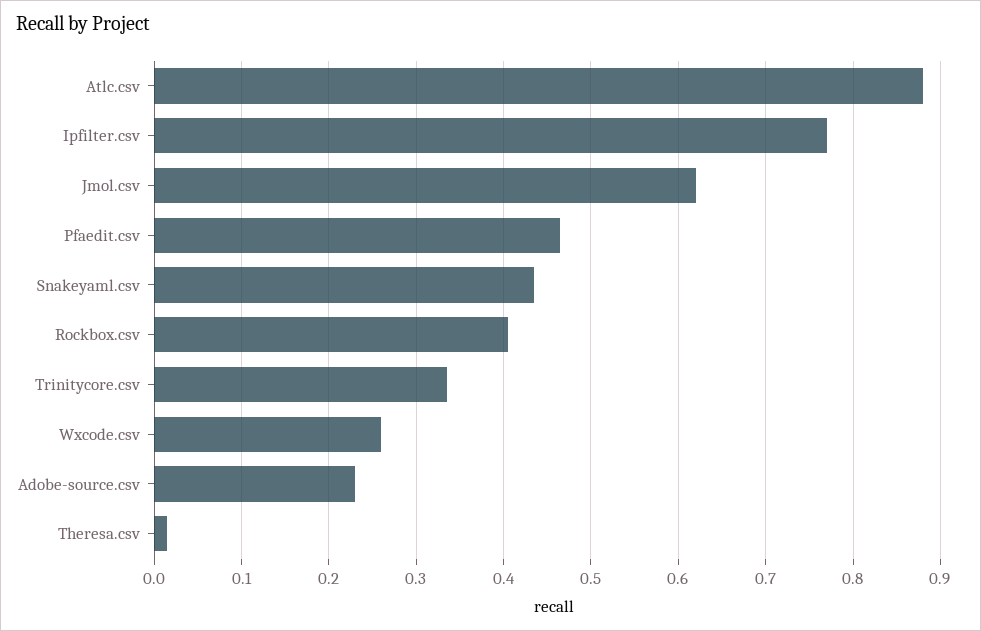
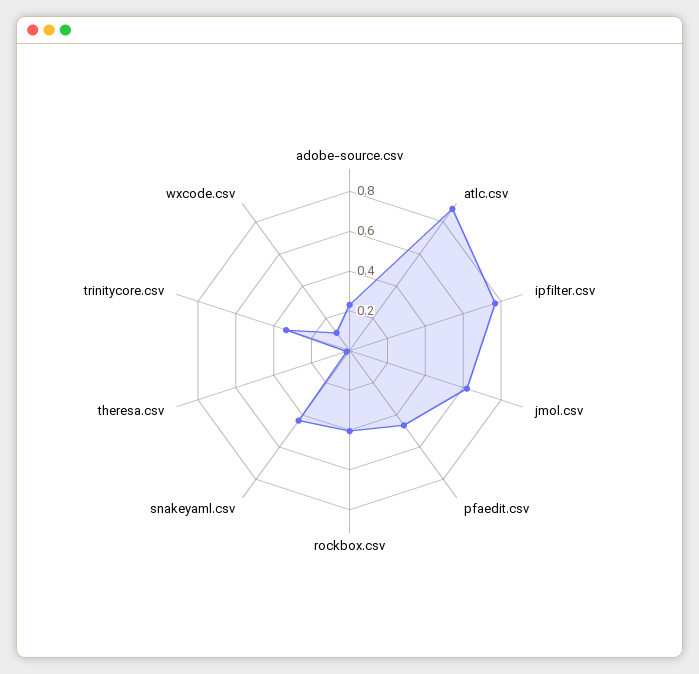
Wxcode.csv: 0.26 -> 0.1

